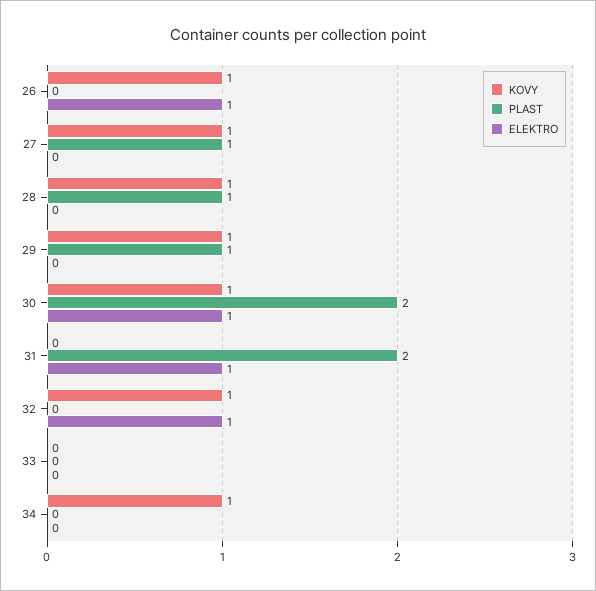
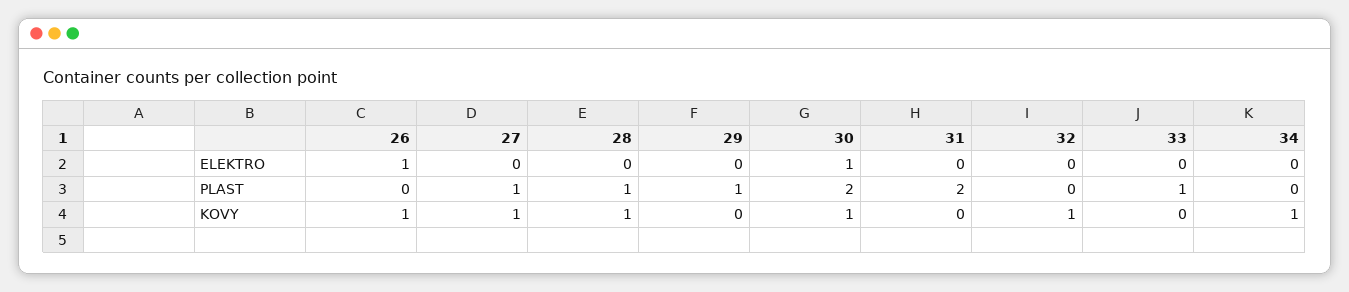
KOVY, 29: 1 -> 0
ELEKTRO, 31: 1 -> 0
ELEKTRO, 32: 1 -> 0
PLAST, 33: 0 -> 1

